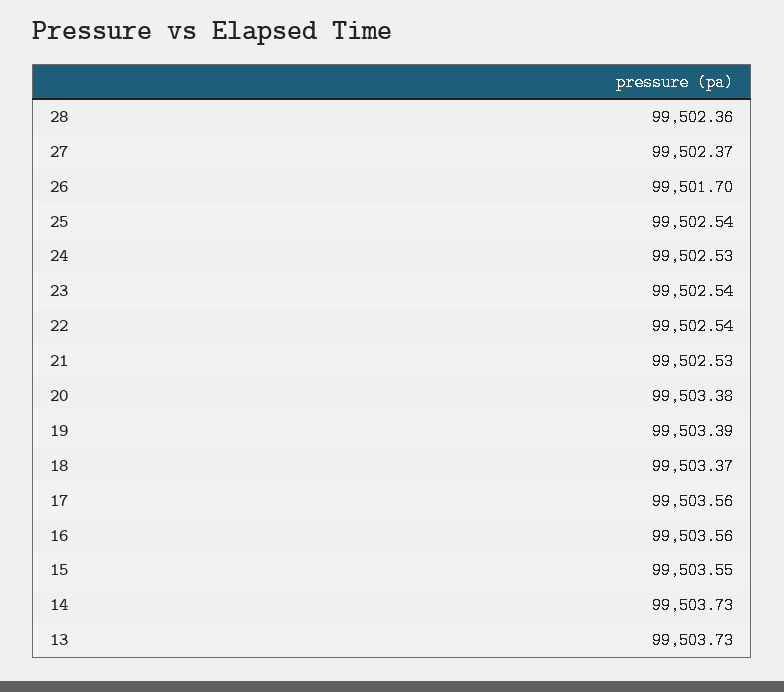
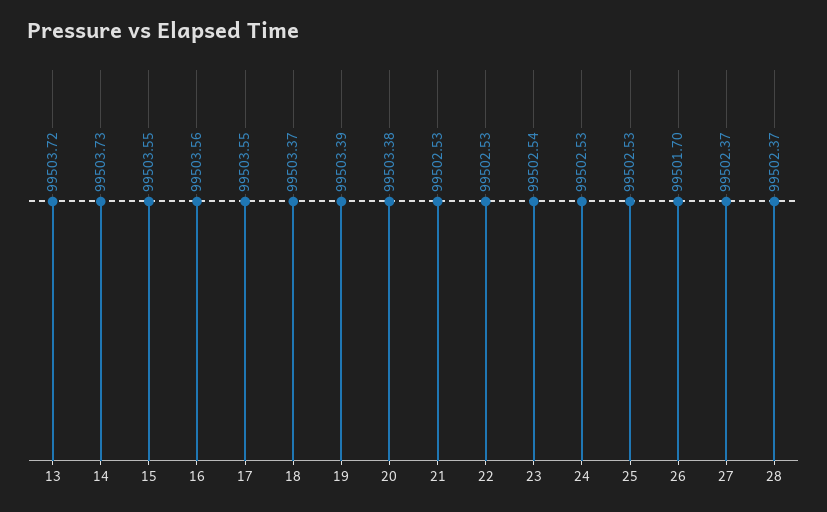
28: 99502.36 -> 99502.37
25: 99502.54 -> 99502.53
22: 99502.54 -> 99502.53
17: 99503.56 -> 99503.55
13: 99503.73 -> 99503.72

